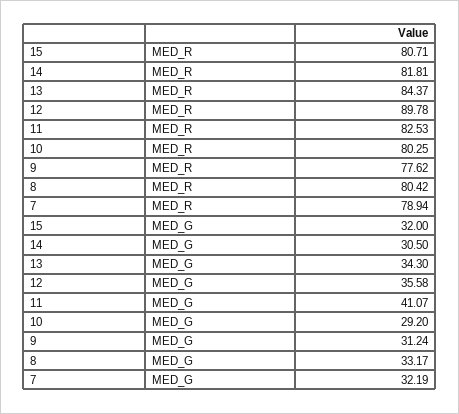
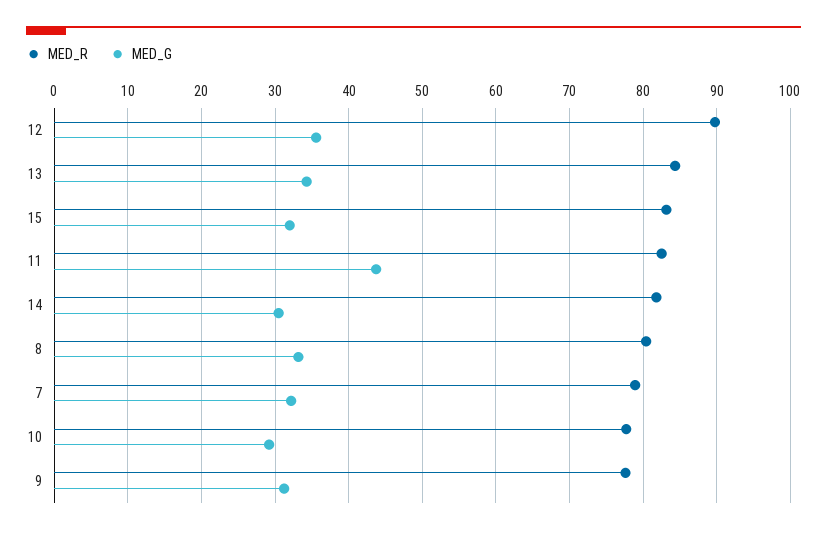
MED_R, 15: 80.71 -> 83
MED_R, 10: 80.25 -> 78
MED_G, 11: 41.07 -> 44

